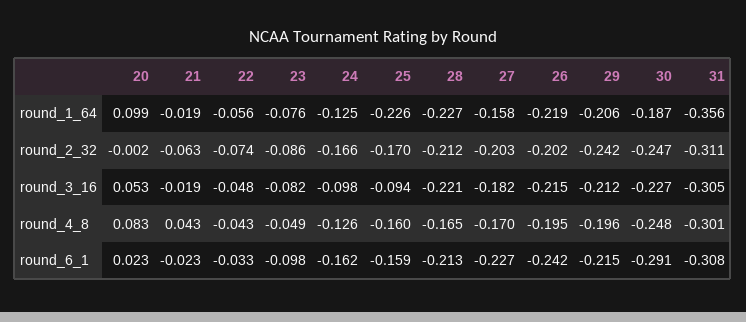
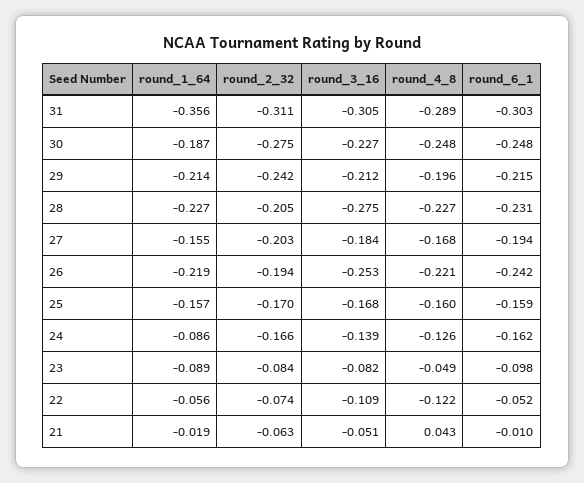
20, round_1_64: 0.099 -> none
23, round_1_64: -0.076 -> -0.089
24, round_1_64: -0.125 -> -0.086
25, round_1_64: -0.226 -> -0.157
27, round_1_64: -0.158 -> -0.155
29, round_1_64: -0.206 -> -0.214
20, round_2_32: -0.002 -> none
23, round_2_32: -0.086 -> -0.084
28, round_2_32: -0.212 -> -0.205
26, round_2_32: -0.202 -> -0.194
30, round_2_32: -0.247 -> -0.275
20, round_3_16: 0.053 -> none
21, round_3_16: -0.019 -> -0.051
22, round_3_16: -0.048 -> -0.109
24, round_3_16: -0.098 -> -0.139
25, round_3_16: -0.094 -> -0.168
28, round_3_16: -0.221 -> -0.275
27, round_3_16: -0.182 -> -0.184
26, round_3_16: -0.215 -> -0.253
20, round_4_8: 0.083 -> none
22, round_4_8: -0.043 -> -0.122
28, round_4_8: -0.165 -> -0.227
27, round_4_8: -0.17 -> -0.168
26, round_4_8: -0.195 -> -0.221
31, round_4_8: -0.301 -> -0.289
20, round_6_1: 0.023 -> none
21, round_6_1: -0.023 -> -0.01
22, round_6_1: -0.033 -> -0.052
28, round_6_1: -0.213 -> -0.231
27, round_6_1: -0.227 -> -0.194
30, round_6_1: -0.291 -> -0.248
31, round_6_1: -0.308 -> -0.303

